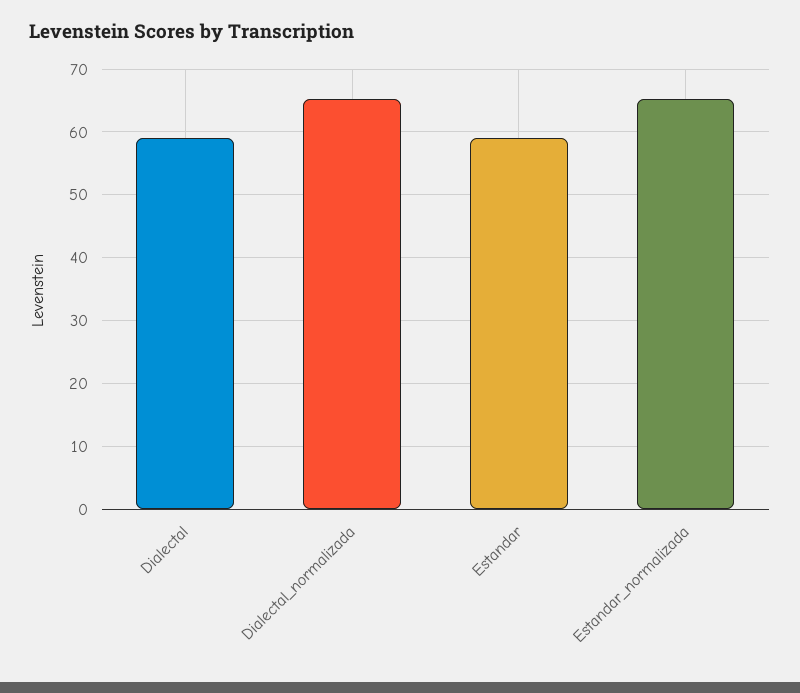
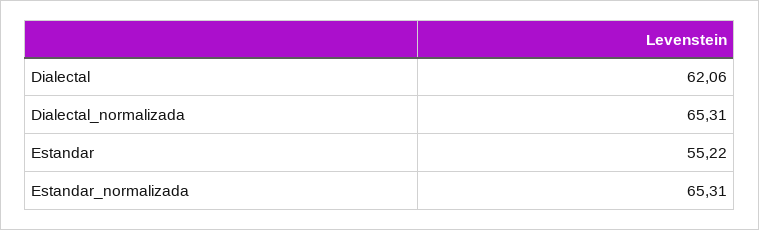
Dialectal: 59 -> 62.06
Estandar: 59 -> 55.22

